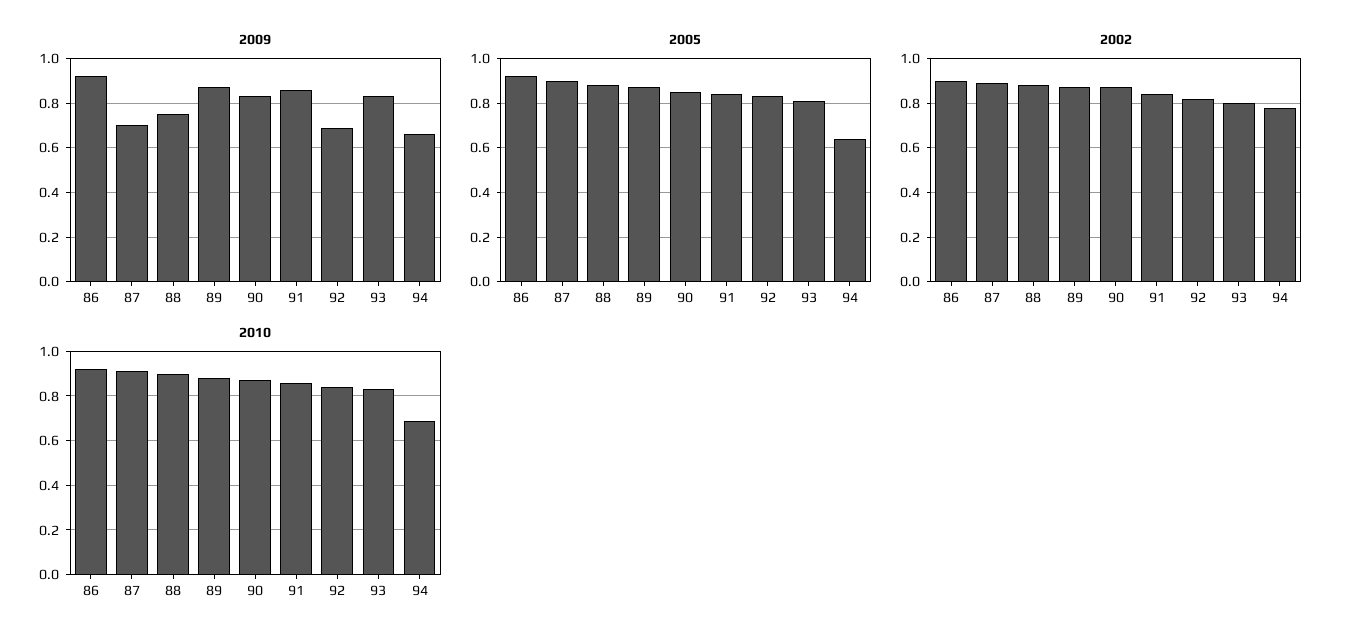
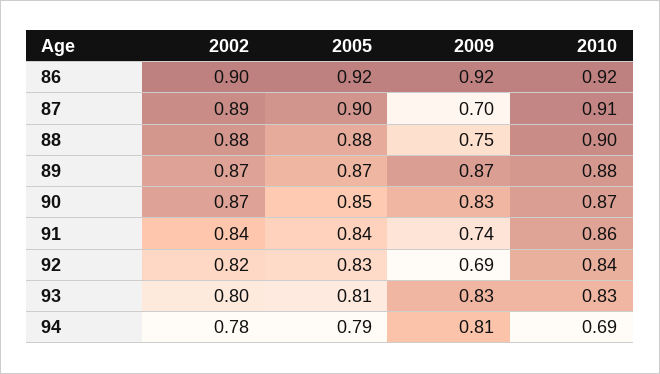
2009, 91: 0.85 -> 0.74
2009, 94: 0.65 -> 0.81
2005, 94: 0.65 -> 0.79

